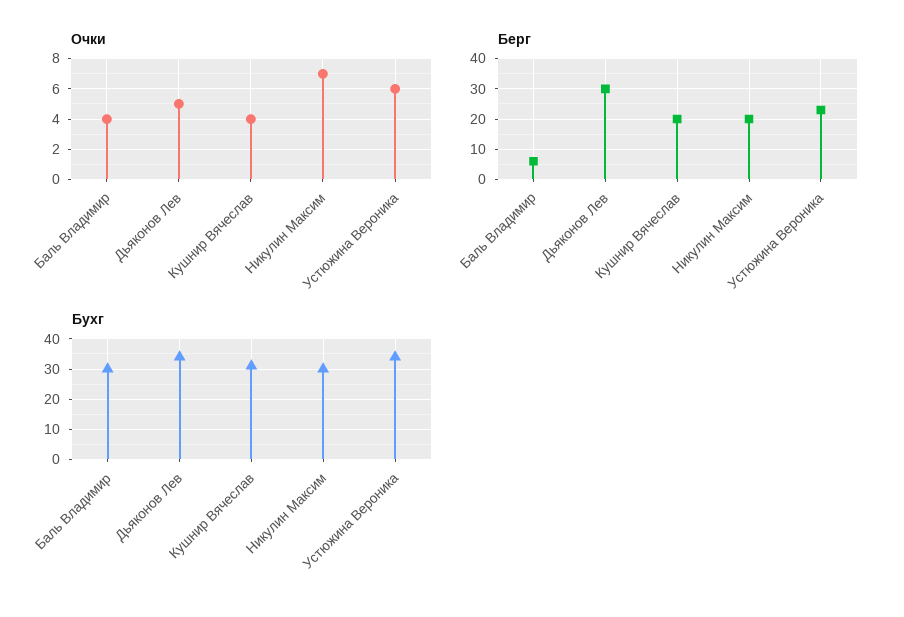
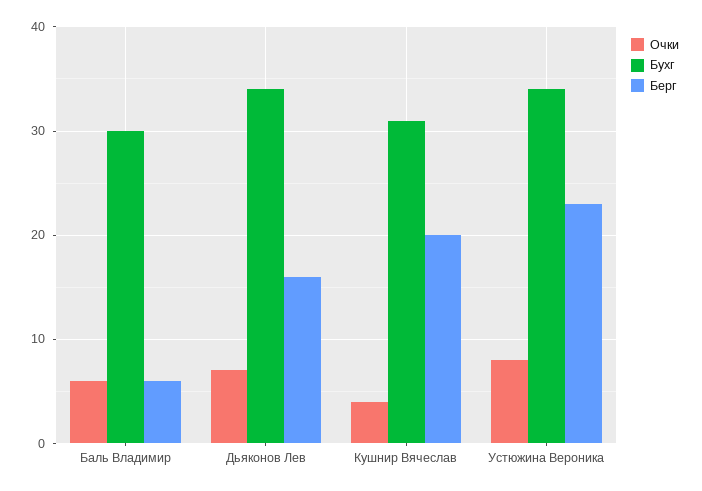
Очки, Баль Владимир: 4 -> 6
Очки, Дьяконов Лев: 5 -> 7
Очки, Никулин Максим: 7 -> none
Очки, Устюжина Вероника: 6 -> 8
Берг, Дьяконов Лев: 30 -> 16
Берг, Никулин Максим: 20 -> none
Бухг, Никулин Максим: 30 -> none

